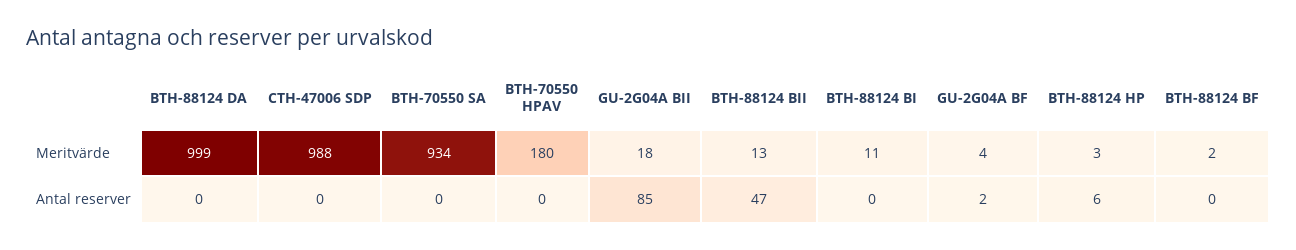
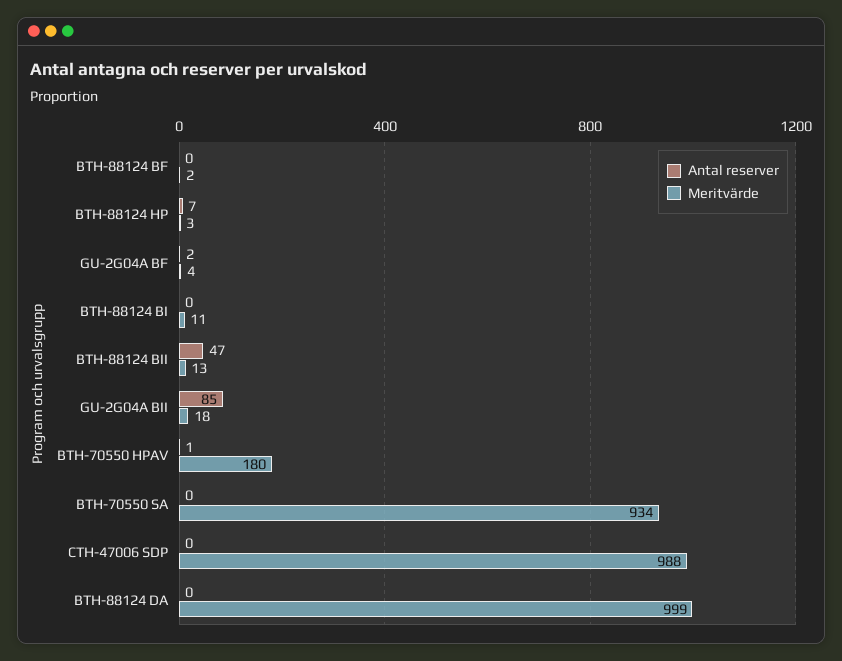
Antal reserver, BTH-70550 HPAV: 0 -> 1
Antal reserver, BTH-88124 HP: 6 -> 7

